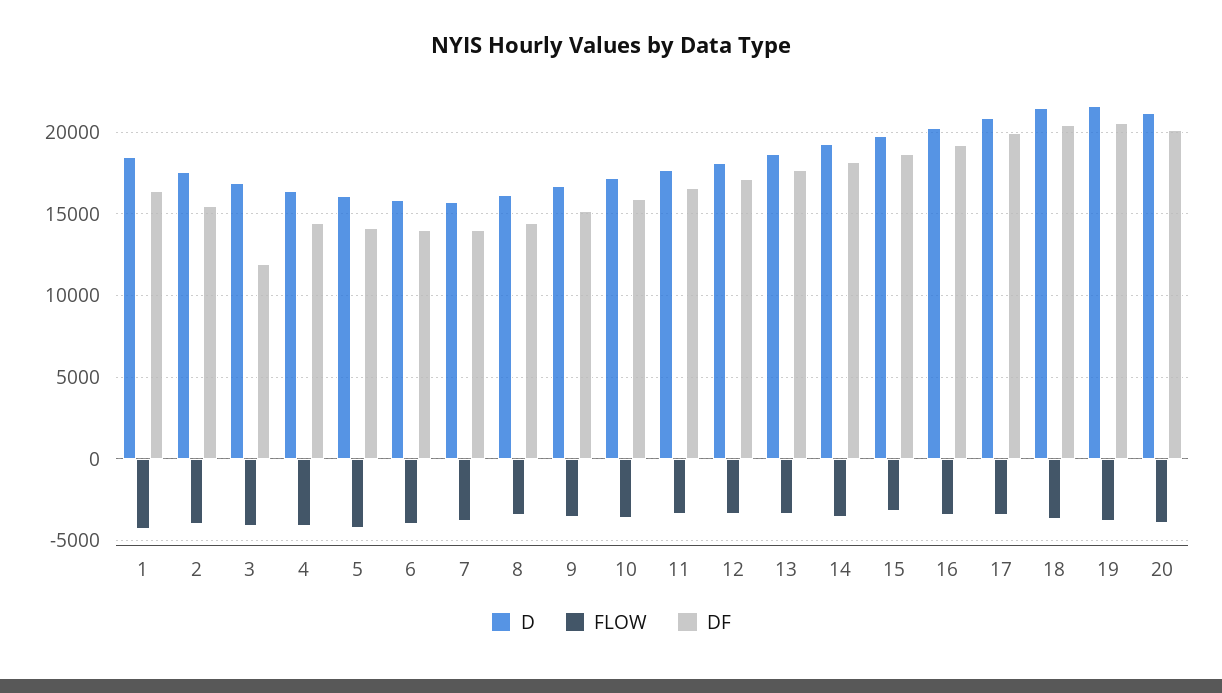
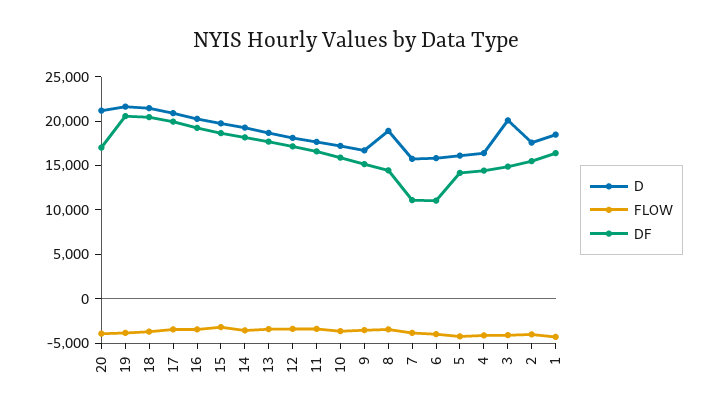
D, 3: 17000 -> 20000
DF, 3: 12000 -> 15000
DF, 6: 14000 -> 11000
DF, 7: 14000 -> 11000
D, 8: 16000 -> 19000
DF, 20: 20000 -> 17000

